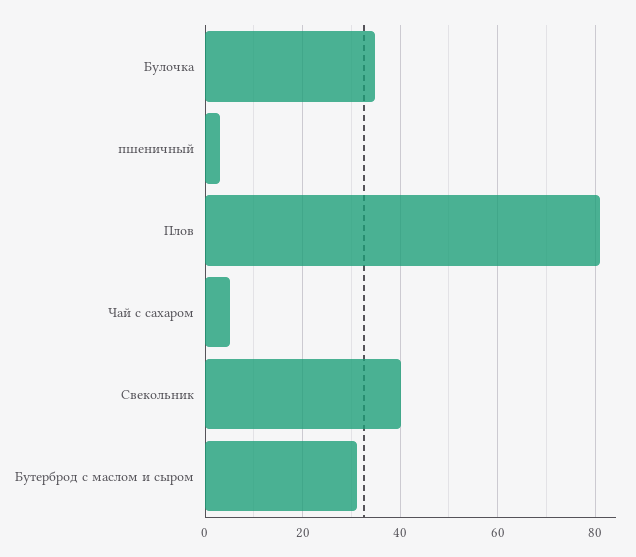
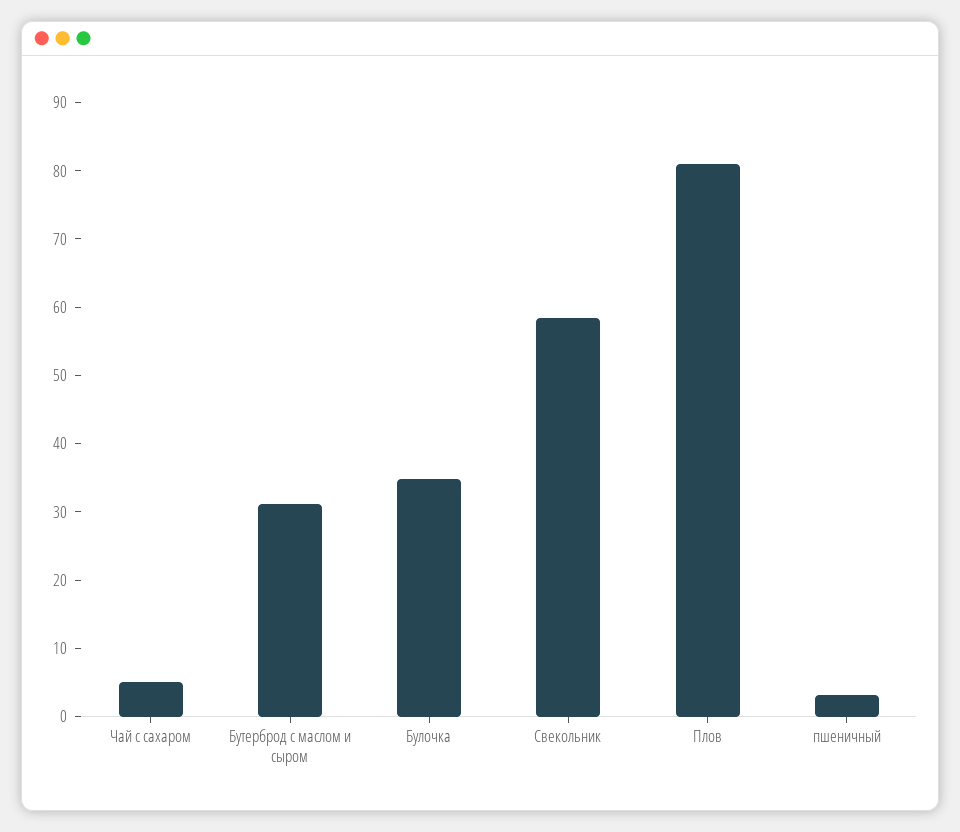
Свекольник: 40 -> 58

